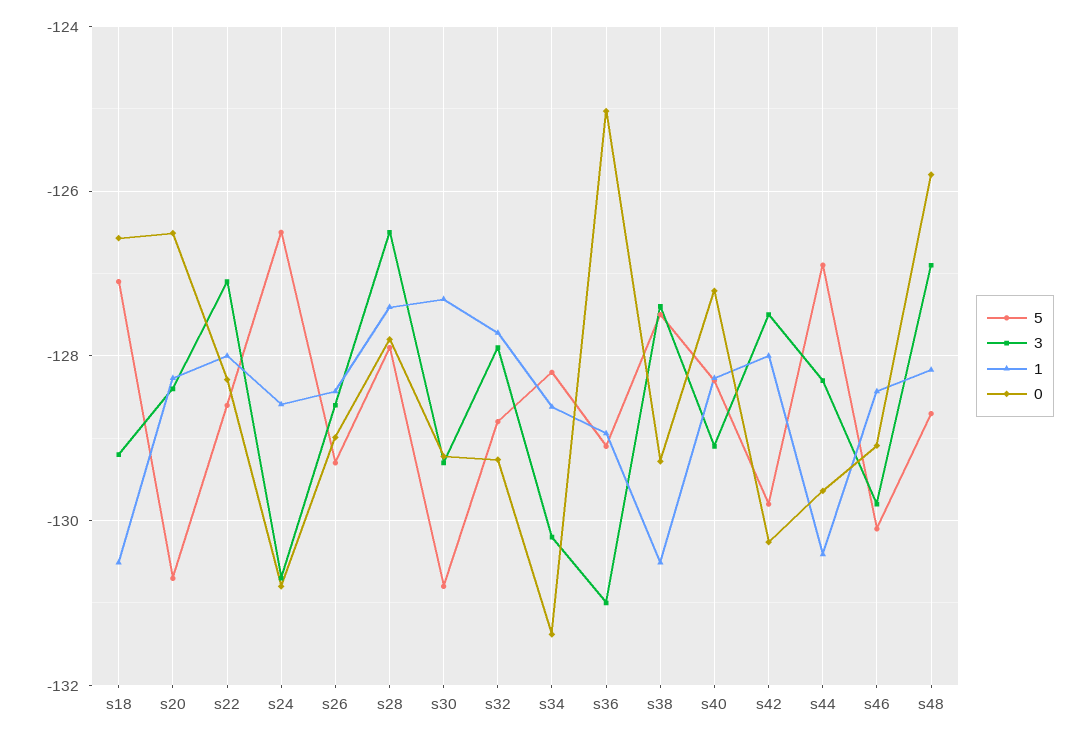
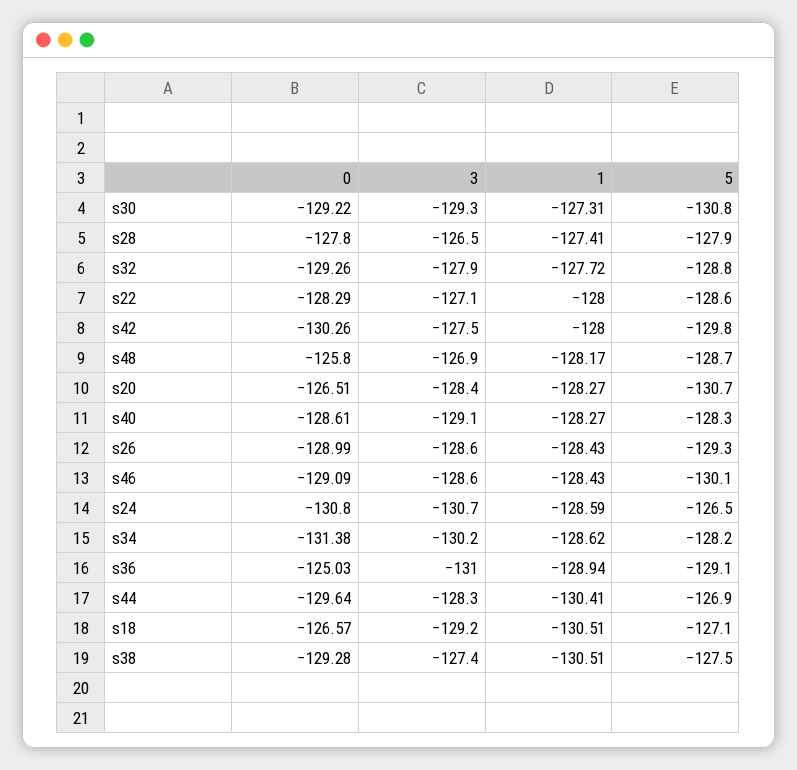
0, s40: -127.2 -> -128.61
3, s46: -129.8 -> -128.6

